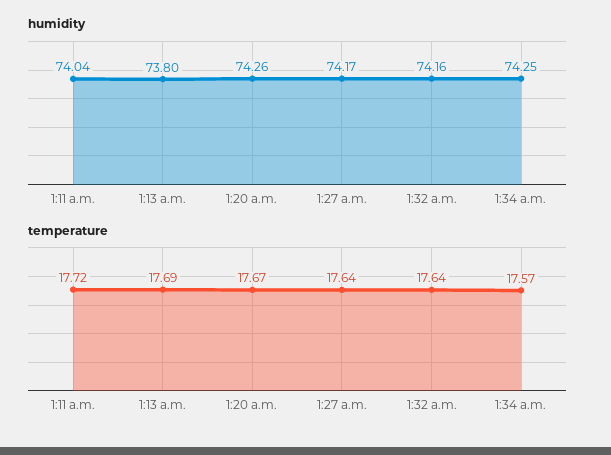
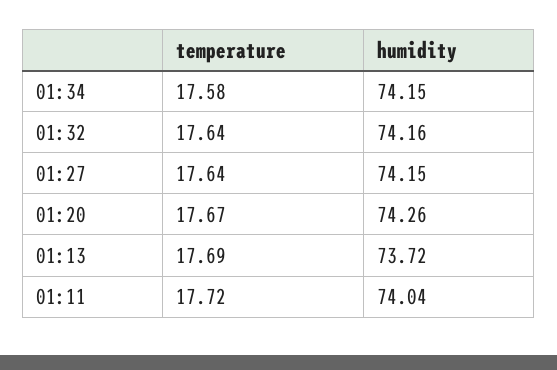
humidity, 1:13 a.m.: 73.8 -> 73.72
humidity, 1:27 a.m.: 74.17 -> 74.15
humidity, 1:34 a.m.: 74.25 -> 74.15
temperature, 1:34 a.m.: 17.57 -> 17.58

